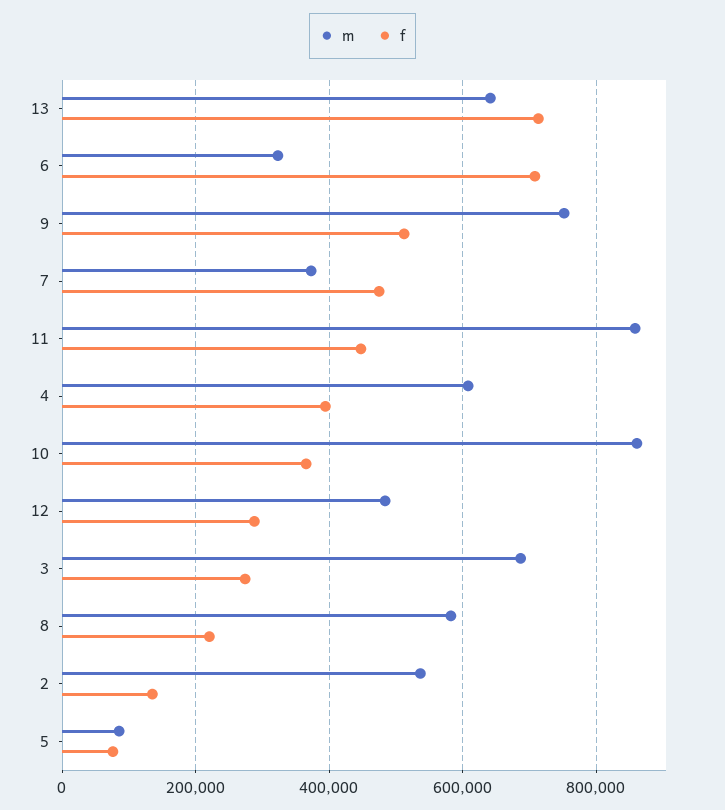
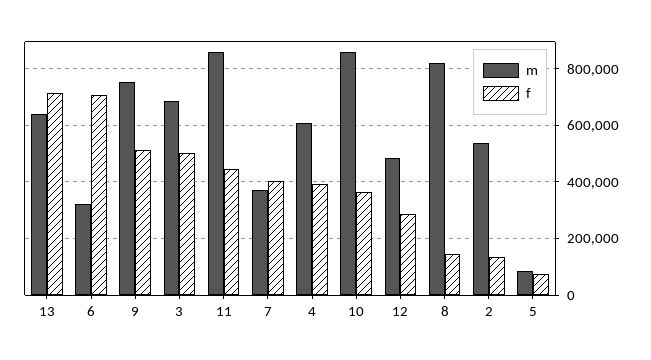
f, 7: 480000 -> 400000
f, 3: 280000 -> 500000
m, 8: 580000 -> 825000
f, 8: 220000 -> 150000

